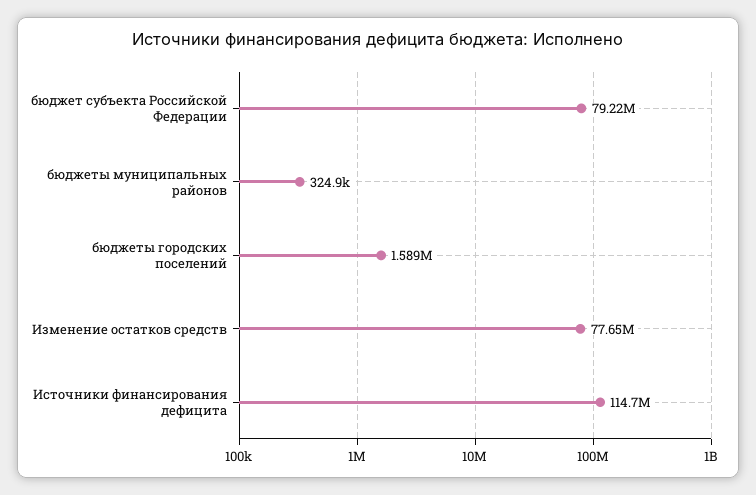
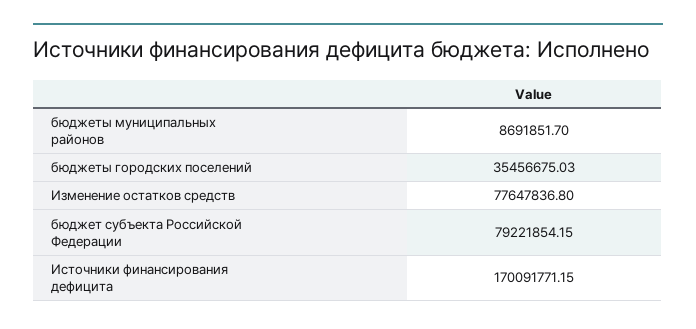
бюджеты муниципальных районов: 324900 -> 8691851.7
бюджеты городских поселений: 1589000 -> 35456675.03
Источники финансирования дефицита: 114700000 -> 170091771.15

